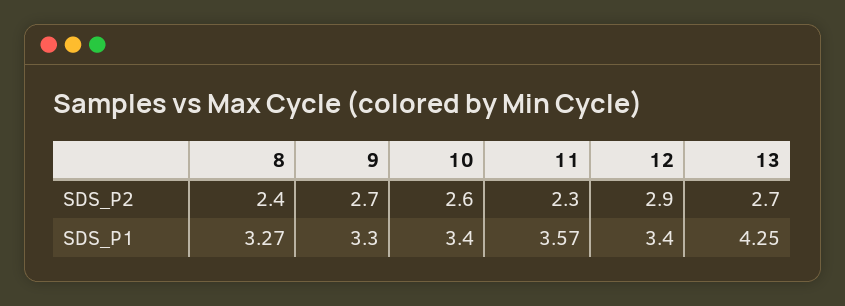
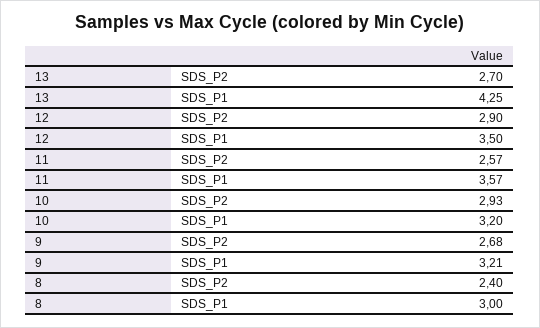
9, SDS_P2: 2.7 -> 2.68
10, SDS_P2: 2.6 -> 2.93
11, SDS_P2: 2.3 -> 2.57
8, SDS_P1: 3.27 -> 3
9, SDS_P1: 3.3 -> 3.21
10, SDS_P1: 3.4 -> 3.2
12, SDS_P1: 3.4 -> 3.5

